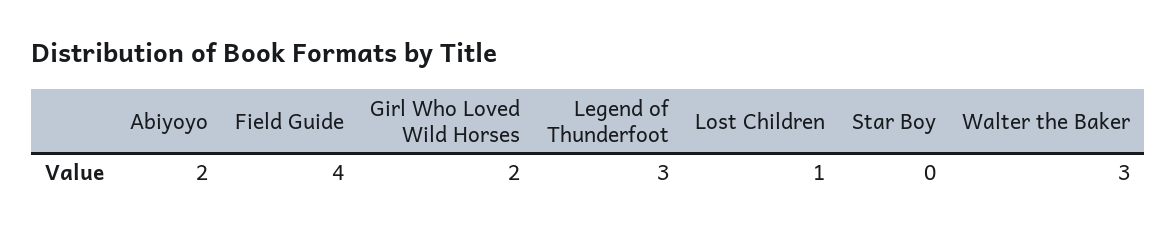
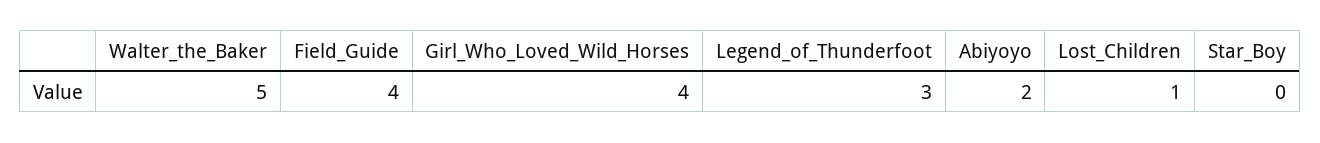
Girl Who Loved Wild Horses: 2 -> 4
Walter the Baker: 3 -> 5

